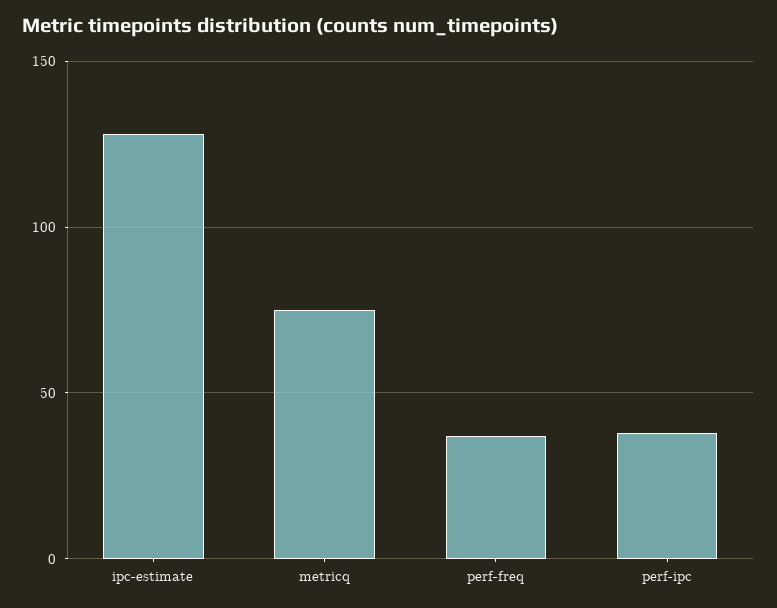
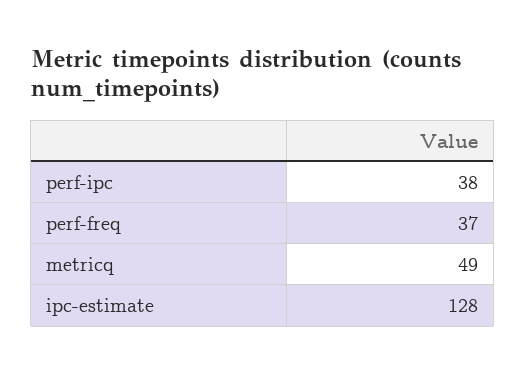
metricq: 75 -> 49

